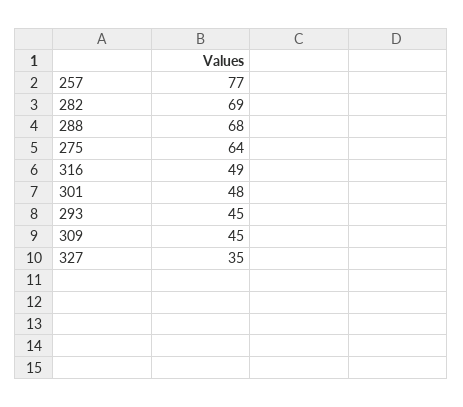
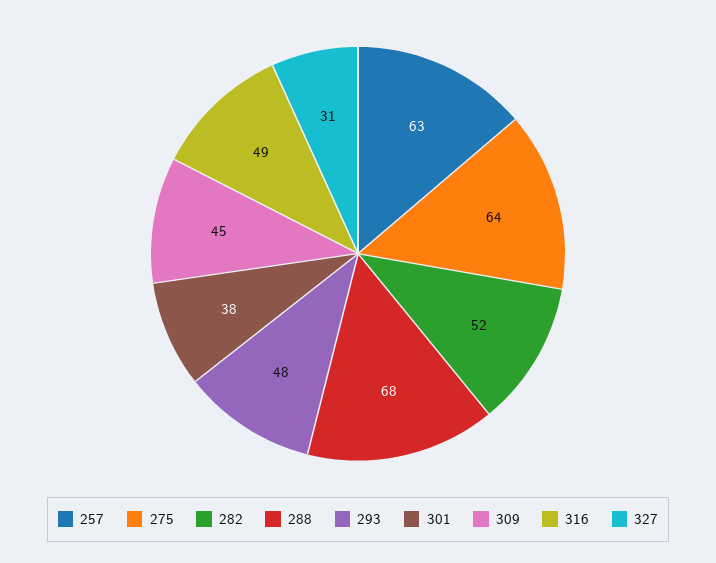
257: 77 -> 63
282: 69 -> 52
301: 48 -> 38
293: 45 -> 48
327: 35 -> 31

